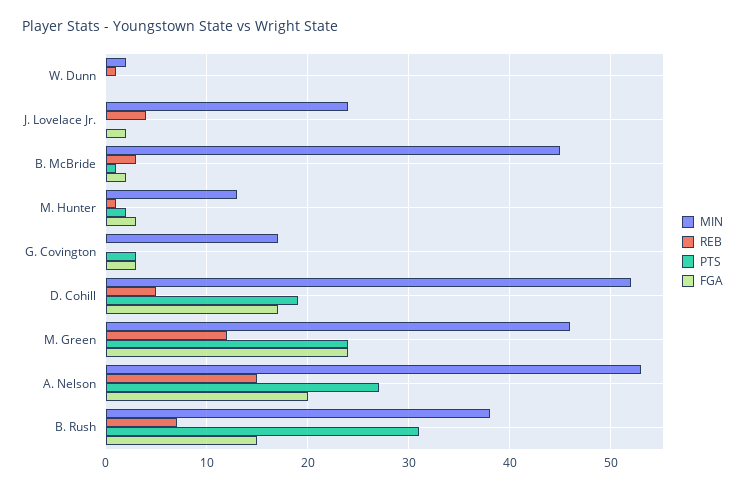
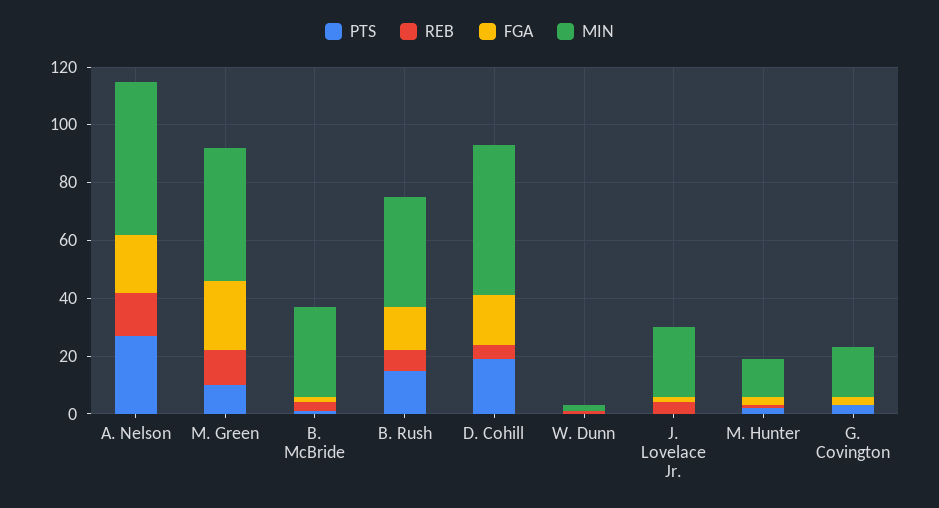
MIN, B. McBride: 45 -> 30
PTS, M. Green: 24 -> 10
PTS, B. Rush: 31 -> 15

